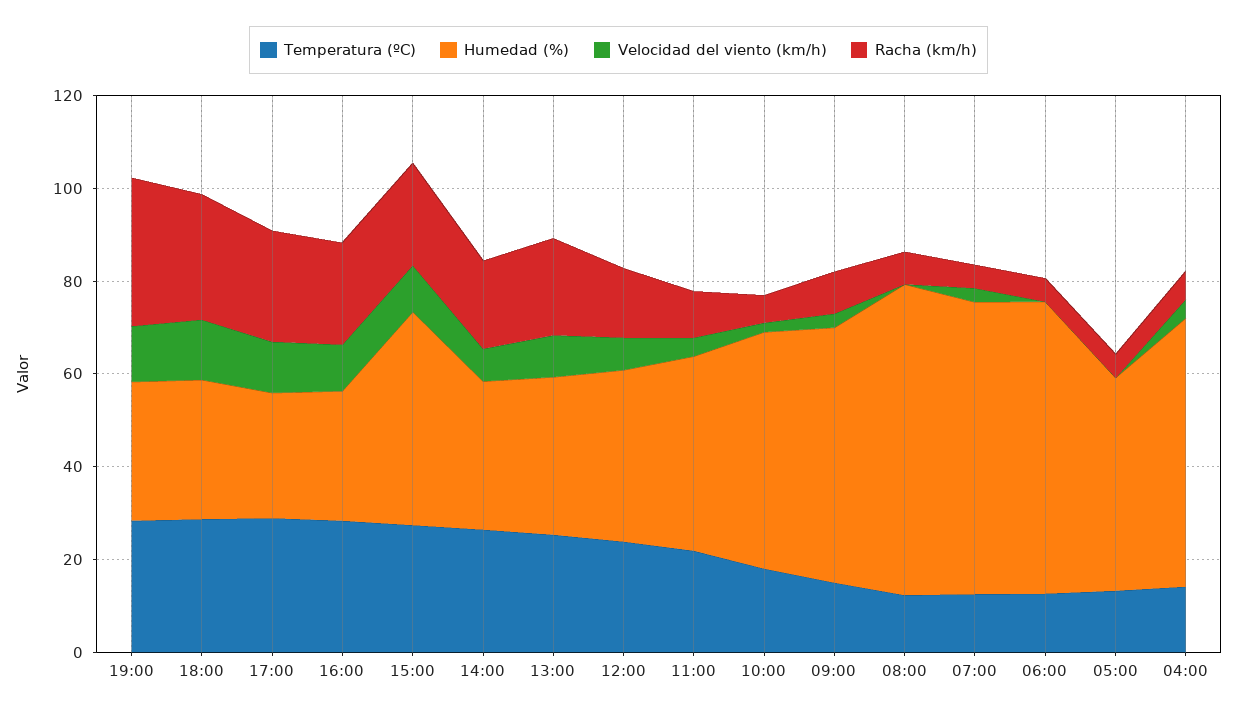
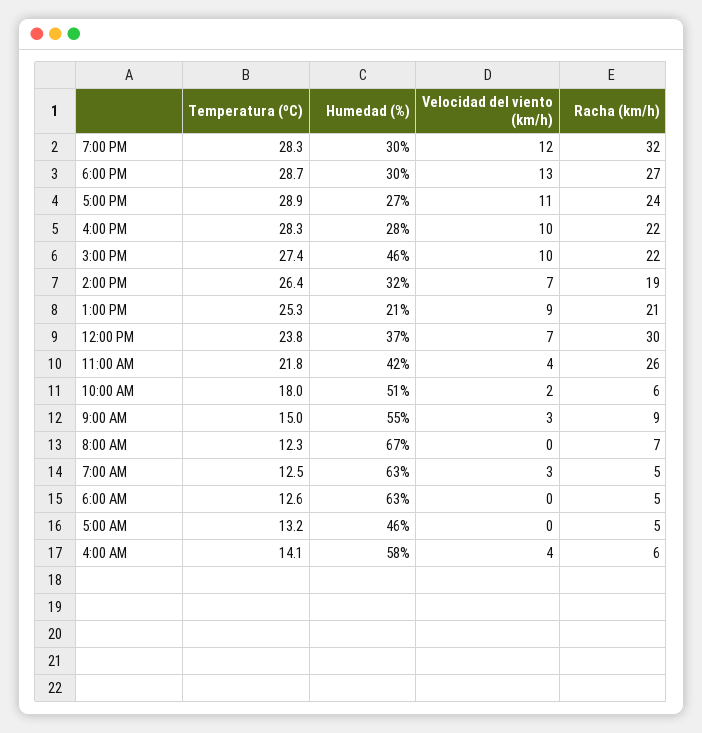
Humedad (%), 13:00: 35 -> 21
Racha (km/h), 12:00: 15 -> 30
Racha (km/h), 11:00: 10 -> 26

